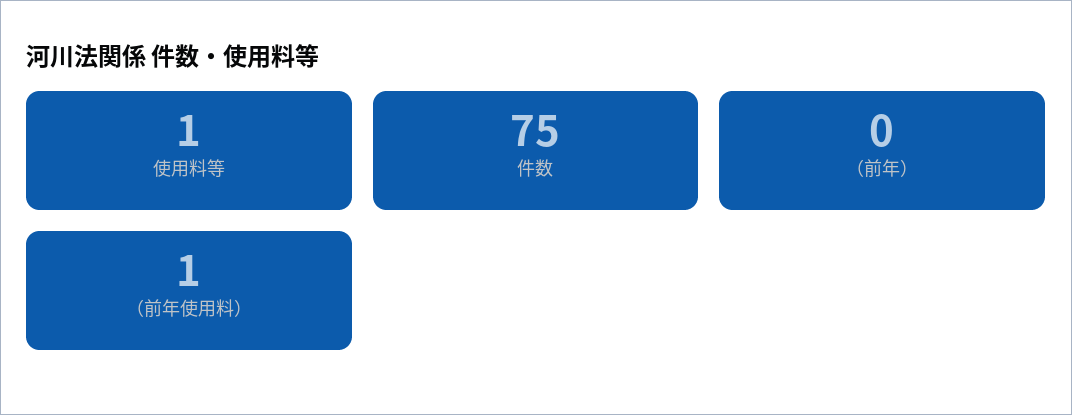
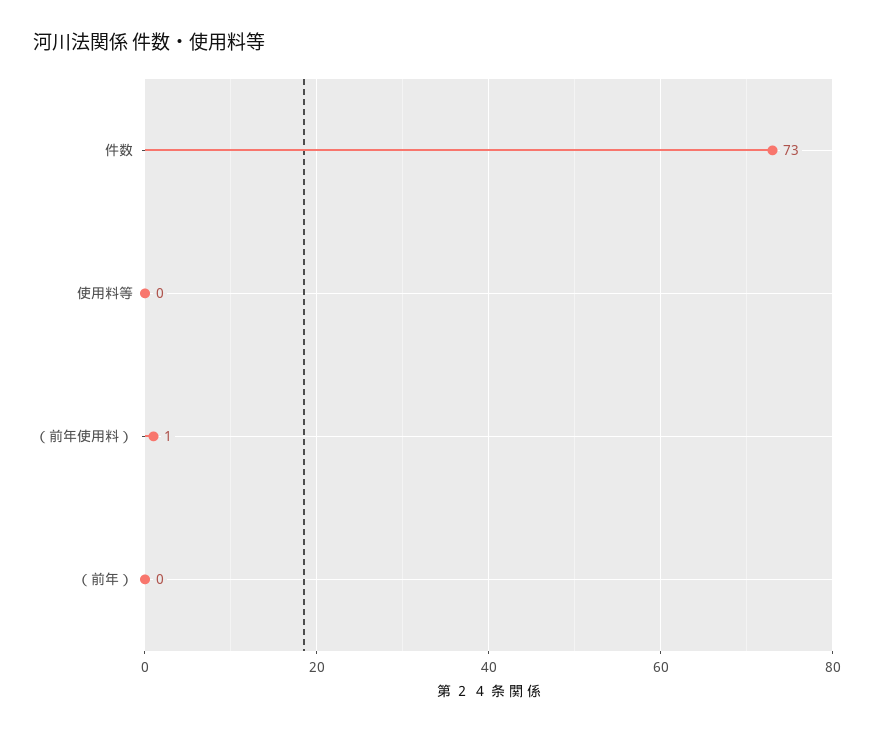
使用料等: 1 -> 0
件数: 75 -> 73

